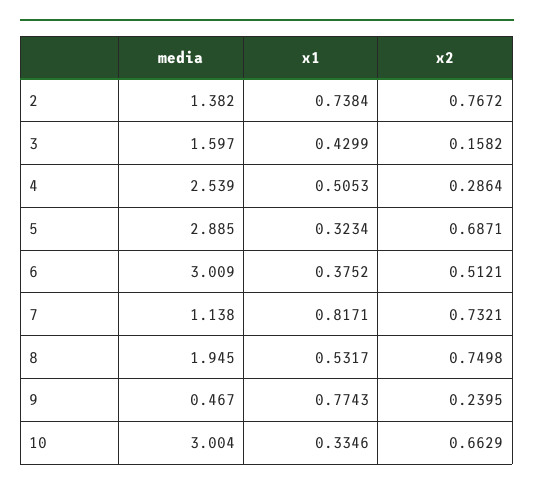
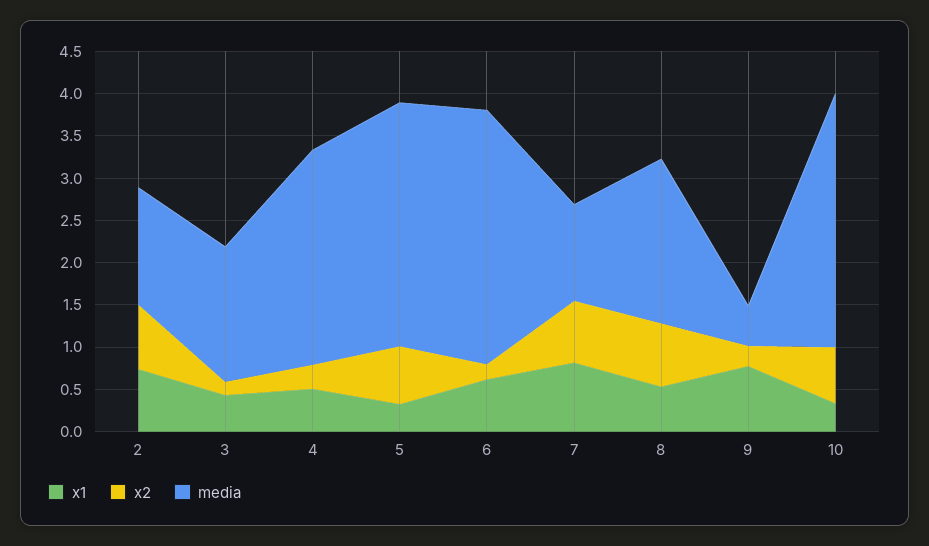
x1, 6: 0.3752 -> 0.6
x2, 6: 0.5121 -> 0.2

